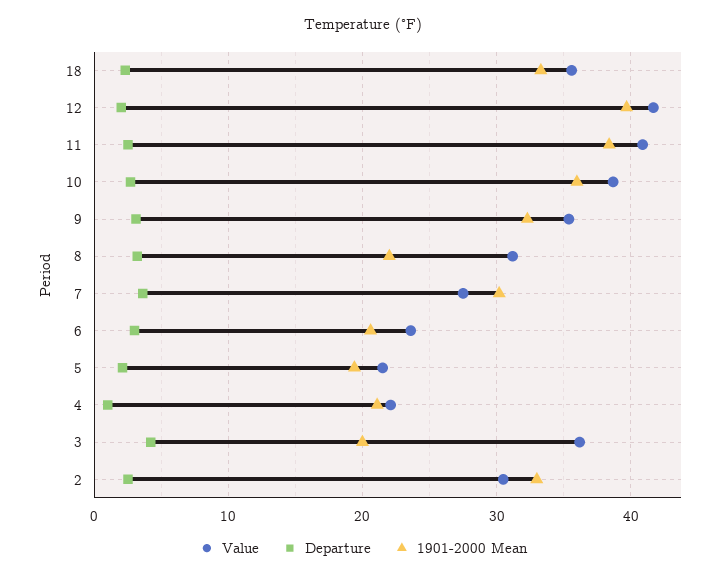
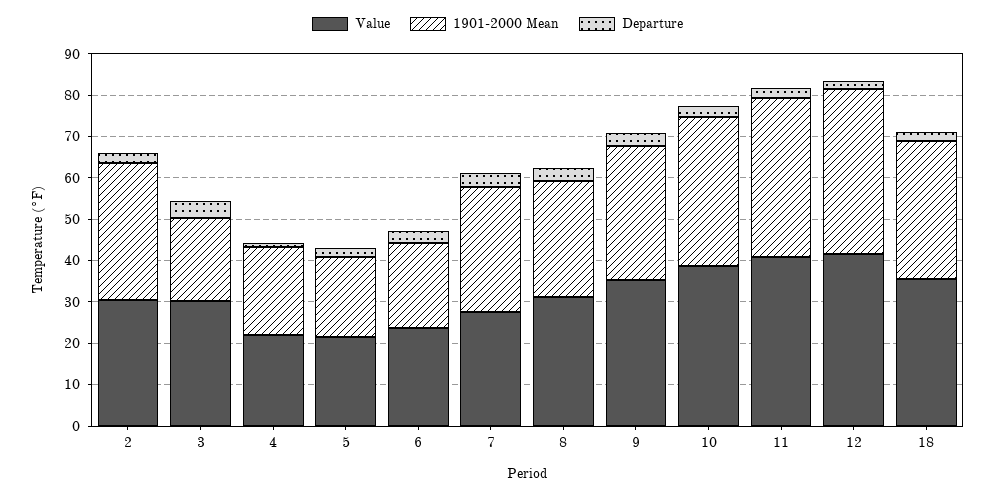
1901-2000 Mean, 8: 22 -> 28
Value, 3: 36 -> 30

